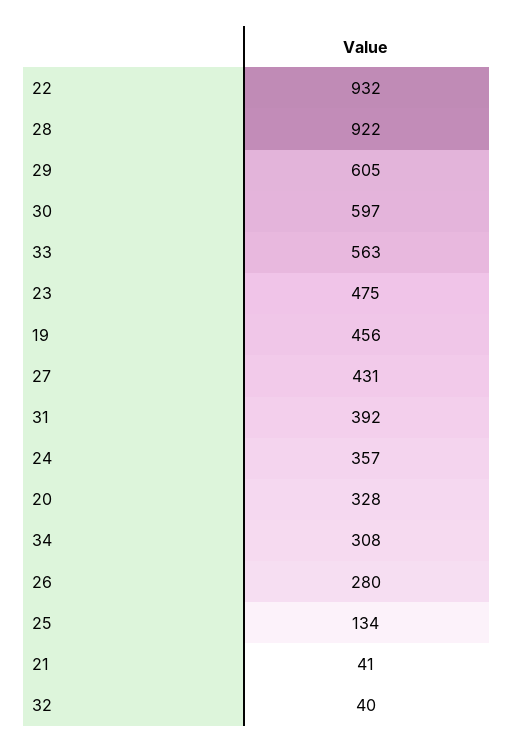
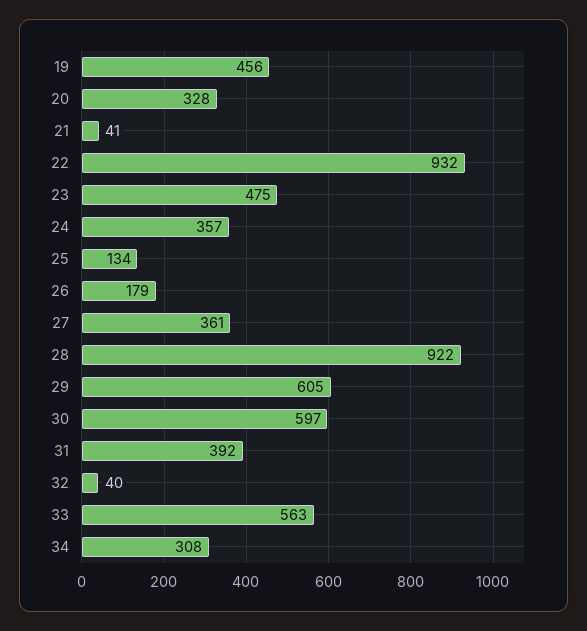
27: 431 -> 361
26: 280 -> 179

